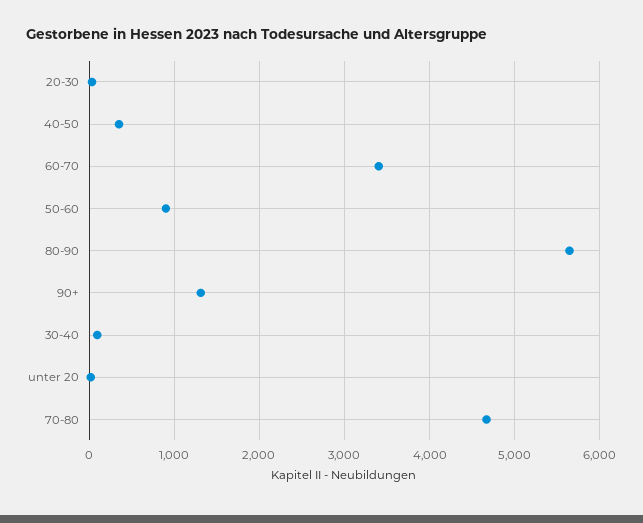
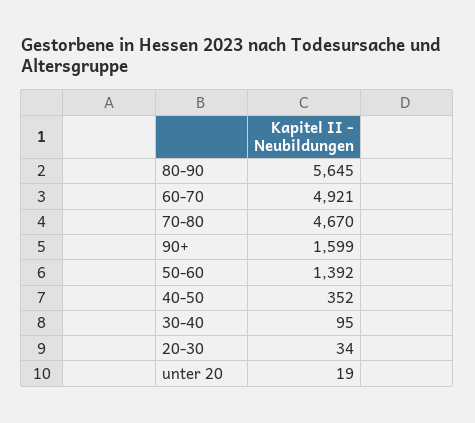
60-70: 3400 -> 4921
50-60: 900 -> 1392
90+: 1300 -> 1599

